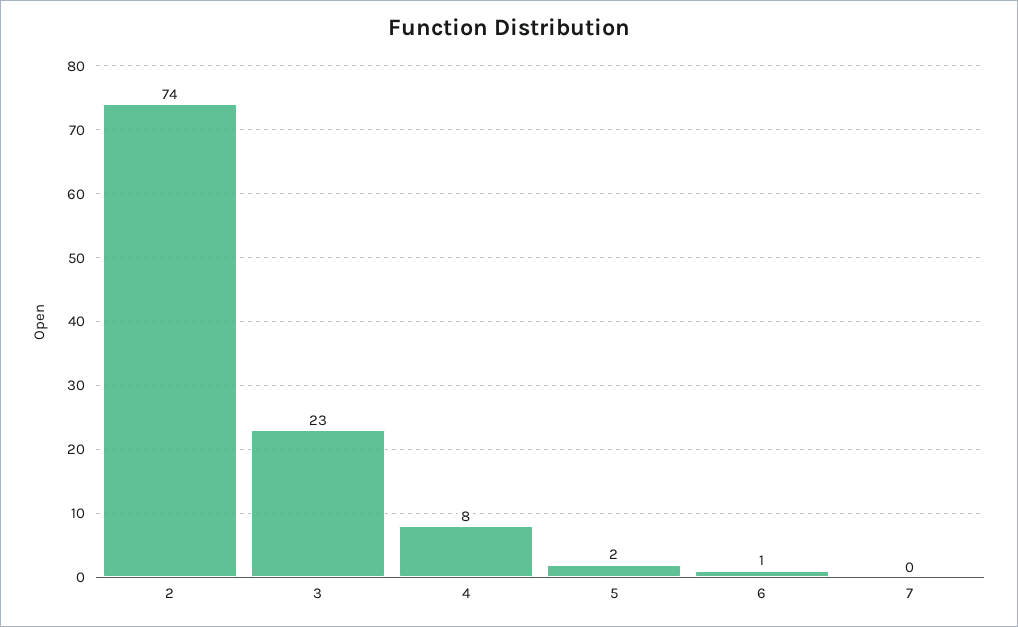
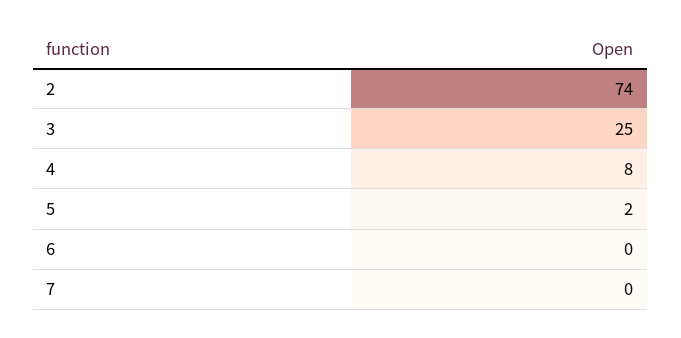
3: 23 -> 25
6: 1 -> 0

